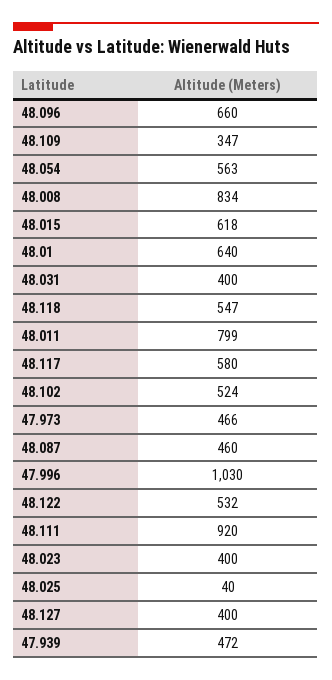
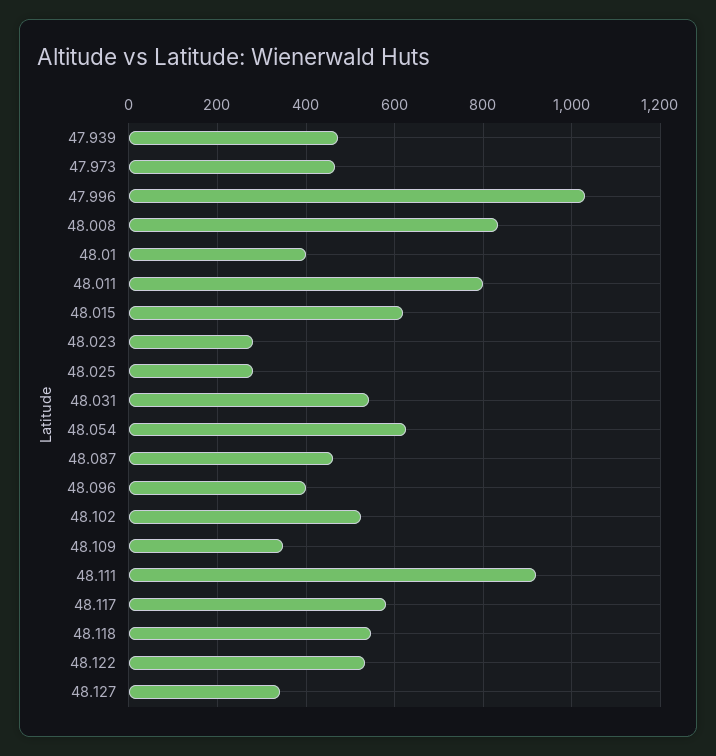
48.096: 660 -> 400
48.054: 563 -> 620
48.01: 640 -> 400
48.031: 400 -> 540
48.023: 400 -> 280
48.025: 40 -> 280
48.127: 400 -> 340

